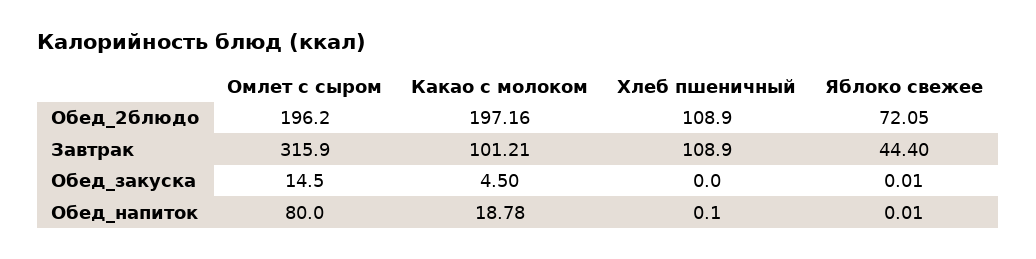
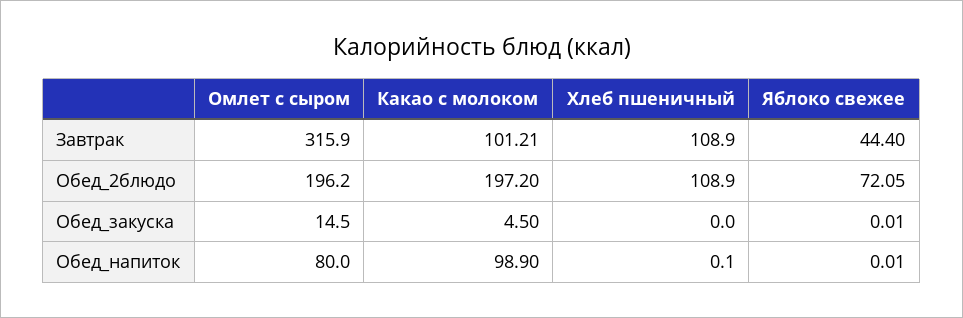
Какао с молоком, Обед_2блюдо: 197.16 -> 197.2
Какао с молоком, Обед_напиток: 18.78 -> 98.9

